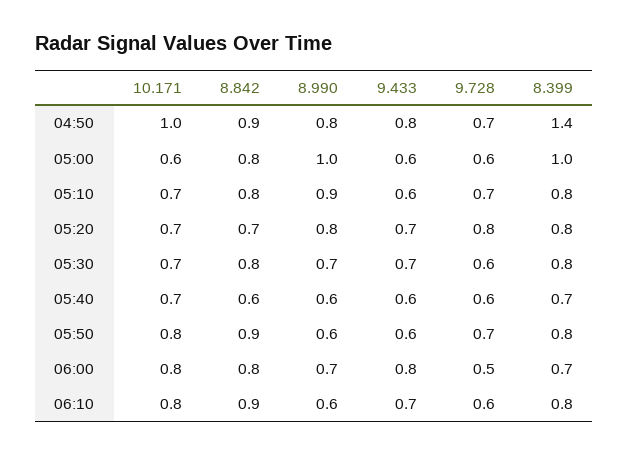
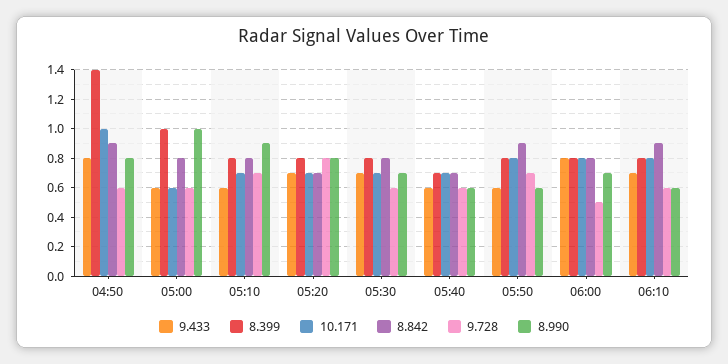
9.728, 04:50: 0.7 -> 0.6
8.842, 05:40: 0.6 -> 0.7
8.399, 06:00: 0.7 -> 0.8

